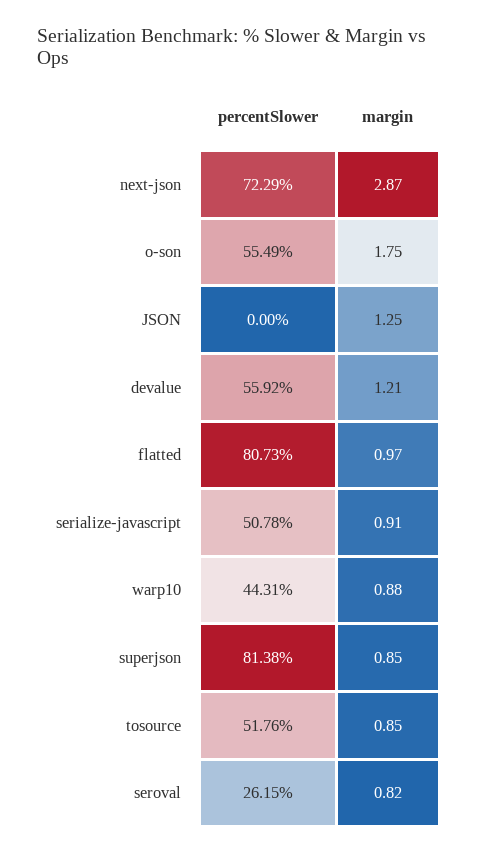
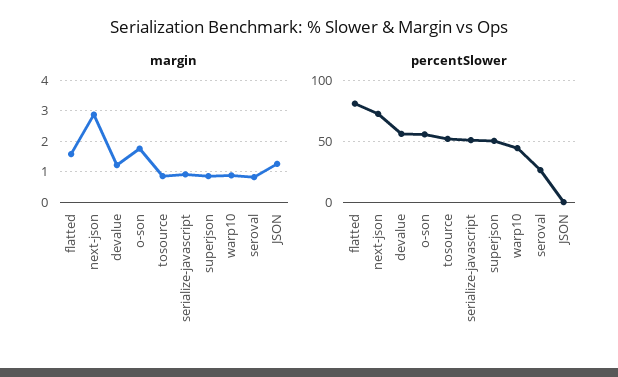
margin, flatted: 0.97 -> 1.6
percentSlower, superjson: 81.38 -> 50

